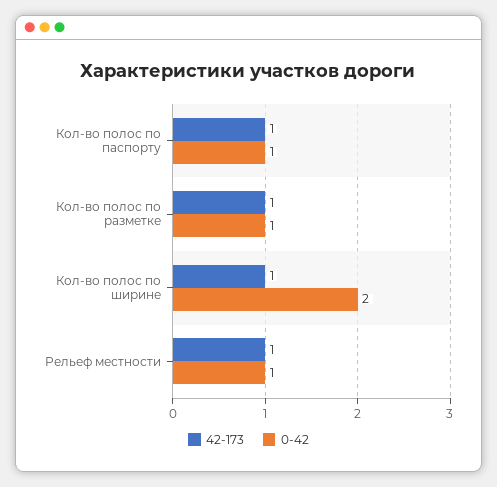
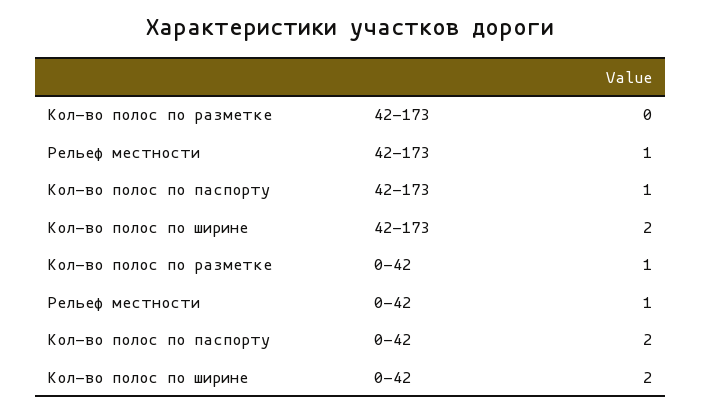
0-42, Кол-во полос по паспорту: 1 -> 2
42-173, Кол-во полос по разметке: 1 -> 0
42-173, Кол-во полос по ширине: 1 -> 2

